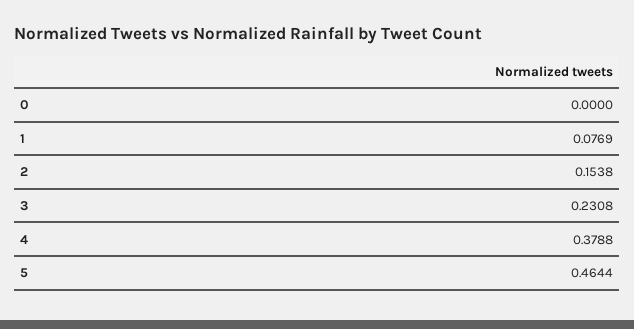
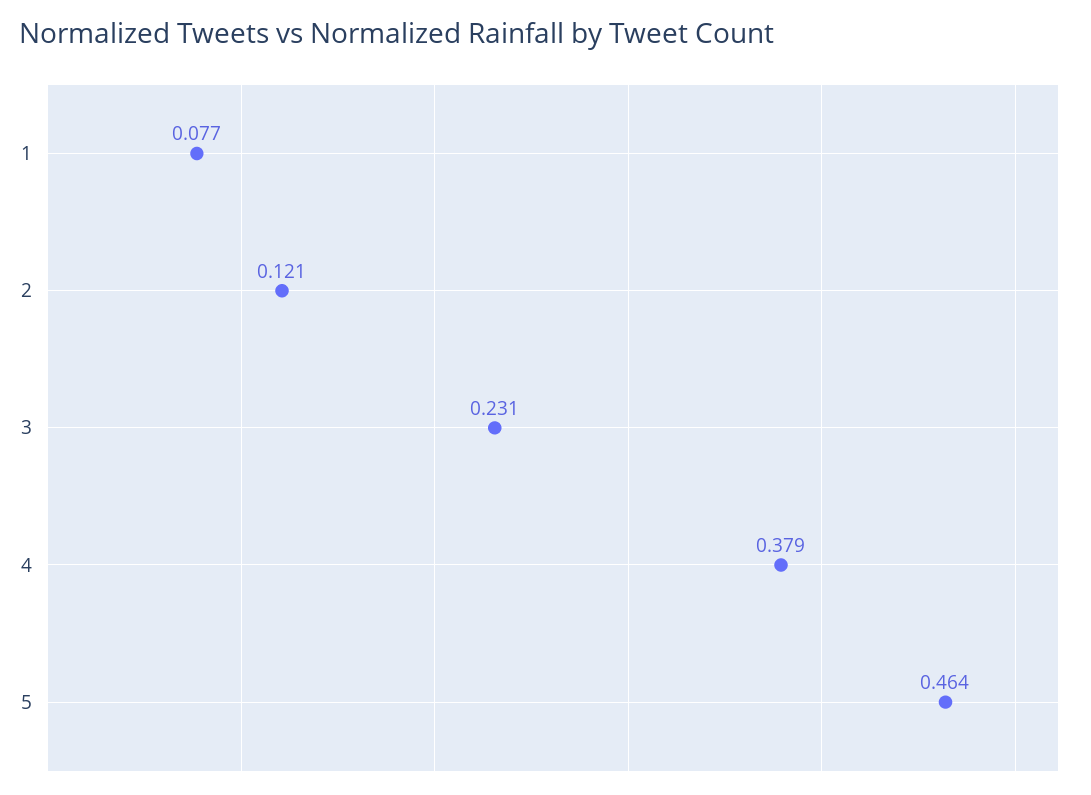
0: 0 -> none
2: 0.1538 -> 0.121

